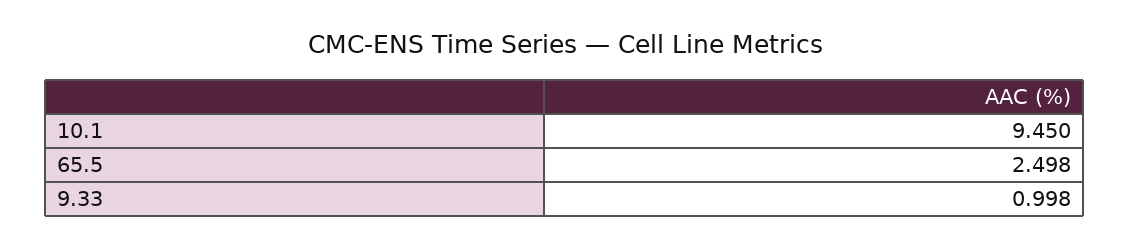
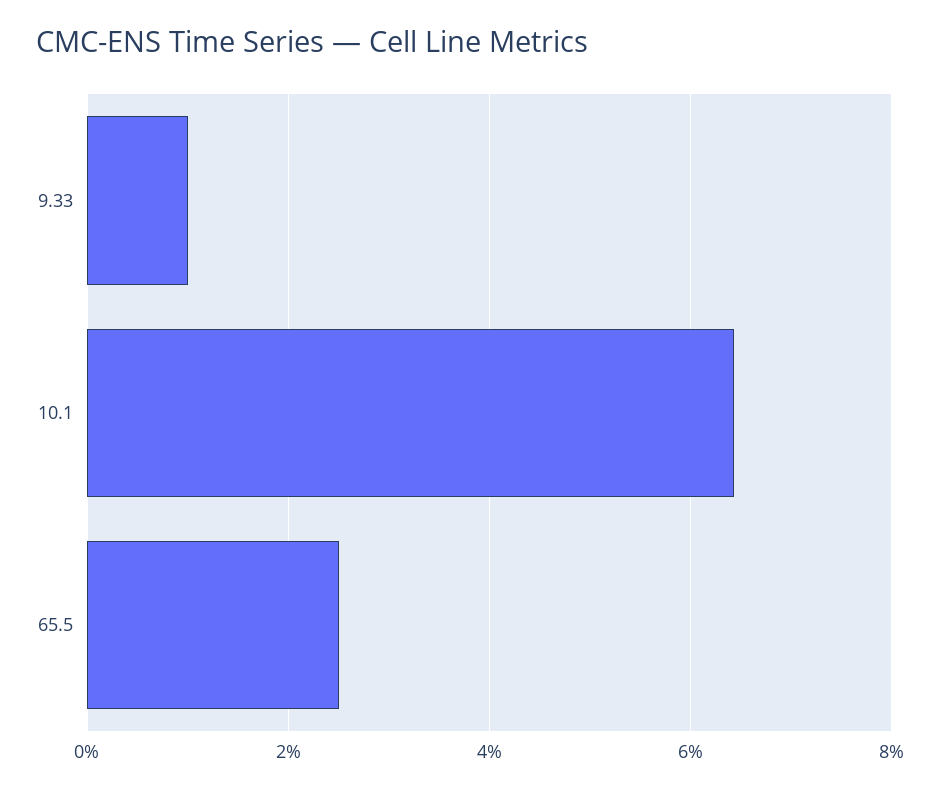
10.1: 9.45 -> 6.4

